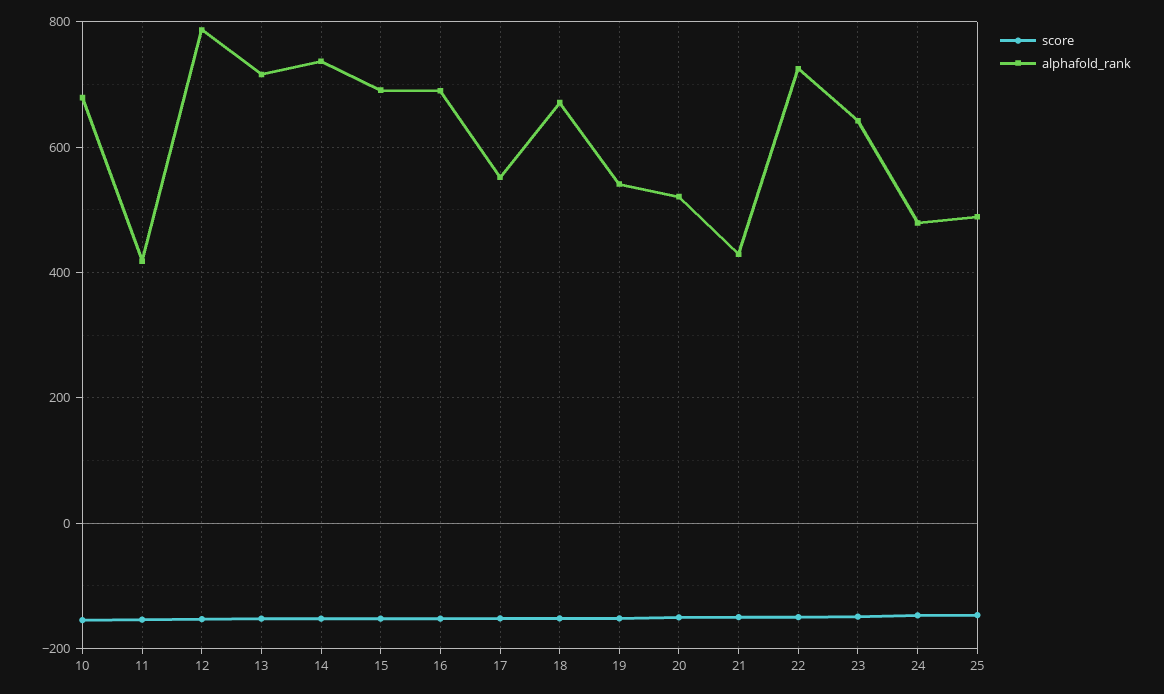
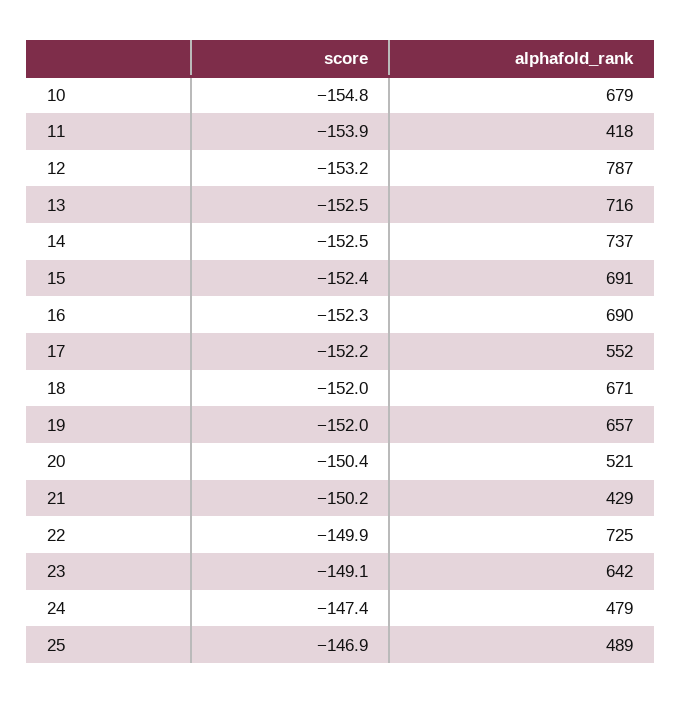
alphafold_rank, 19: 540 -> 657

